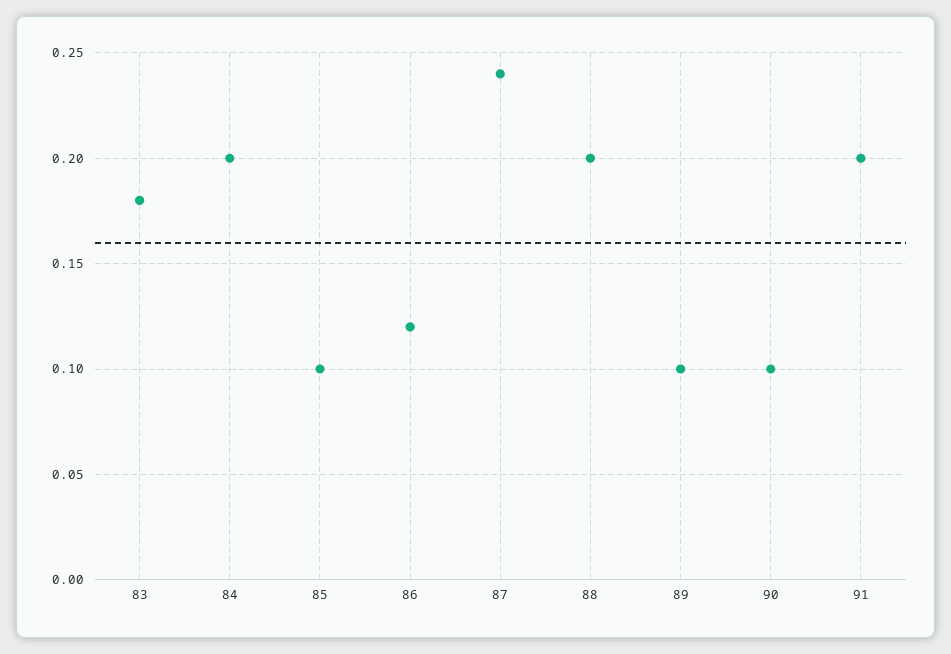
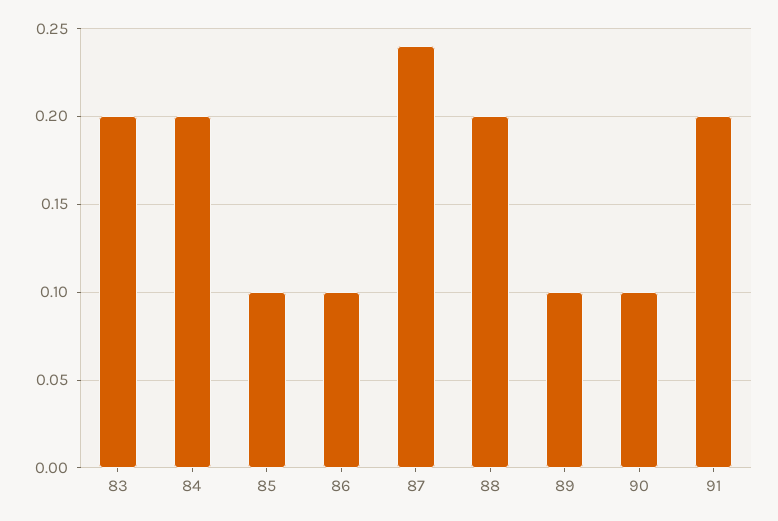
83: 0.18 -> 0.2
86: 0.12 -> 0.1

